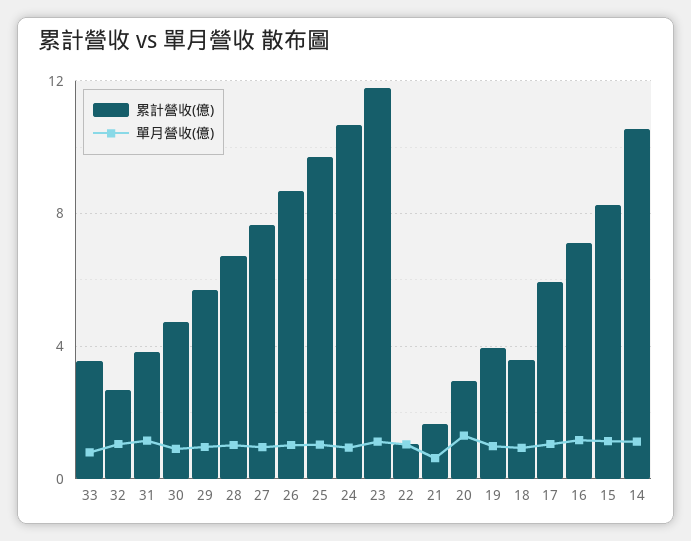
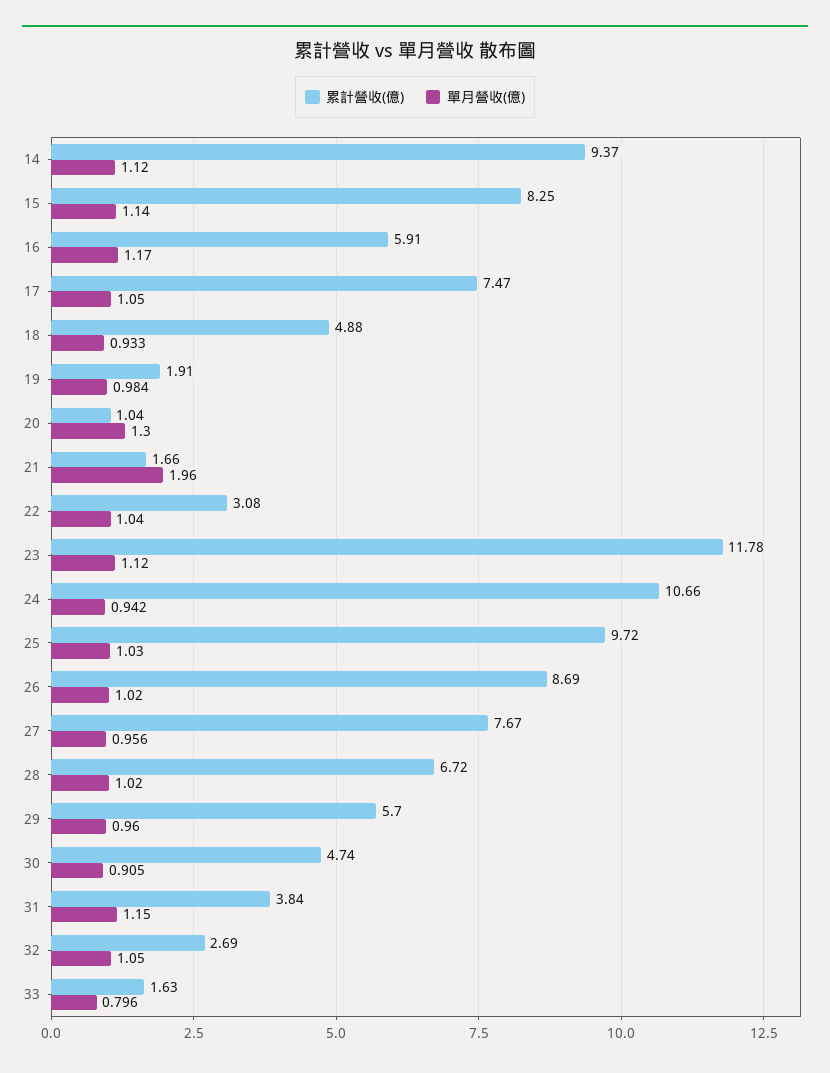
累計營收(億), 33: 3.5 -> 1.63
累計營收(億), 22: 1 -> 3.08
單月營收(億), 21: 0.5 -> 1.96
累計營收(億), 20: 3 -> 1.04
累計營收(億), 19: 4 -> 1.91
累計營收(億), 18: 3.5 -> 4.88
累計營收(億), 17: 6 -> 7.47
累計營收(億), 16: 7 -> 5.91
累計營收(億), 14: 10.5 -> 9.37

